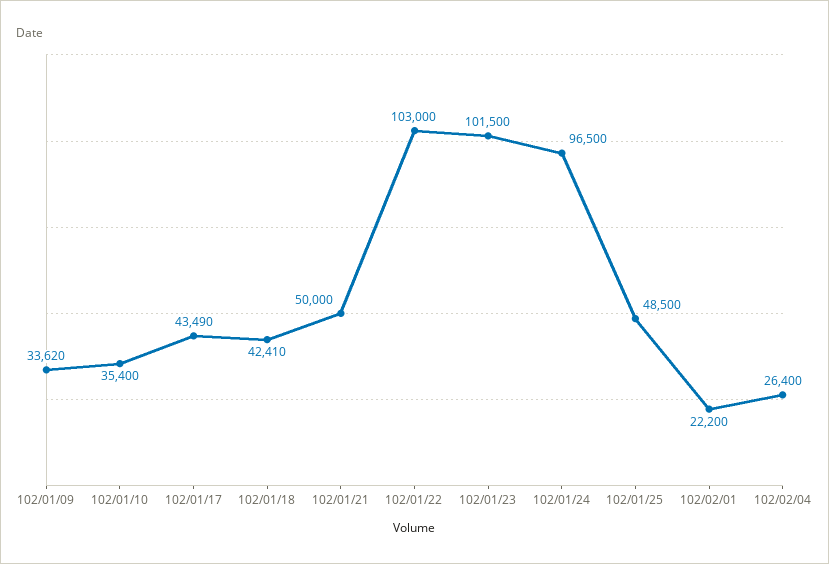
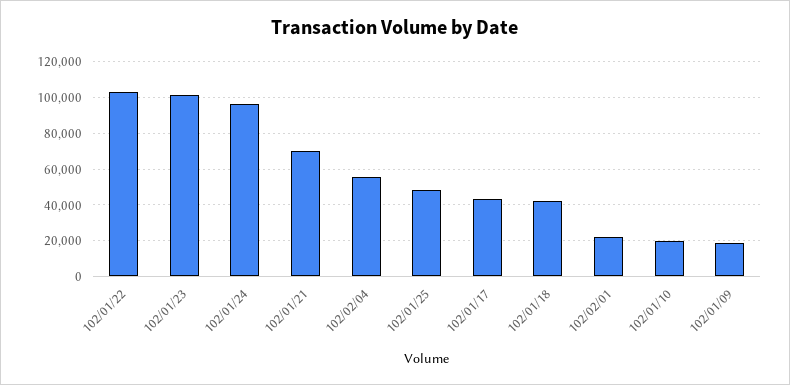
102/01/09: 33620 -> 20000
102/01/10: 35400 -> 20000
102/01/21: 50000 -> 70000
102/02/04: 26400 -> 55000

